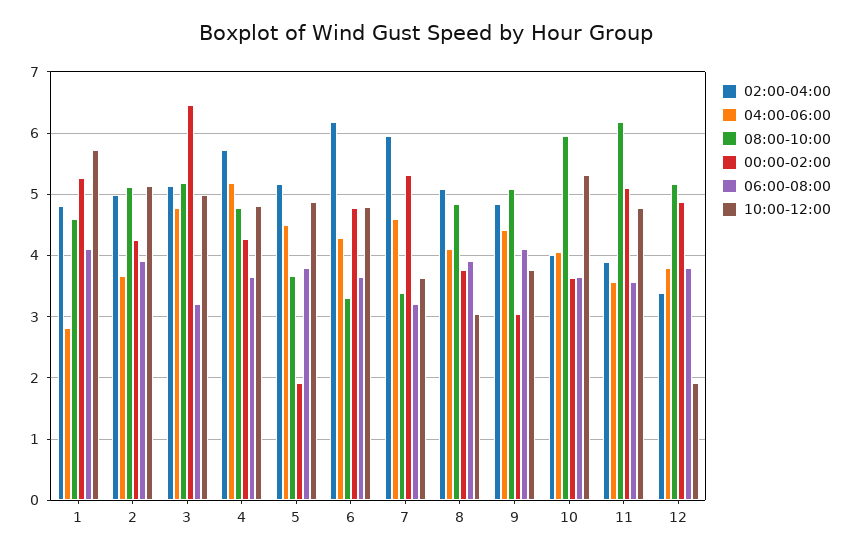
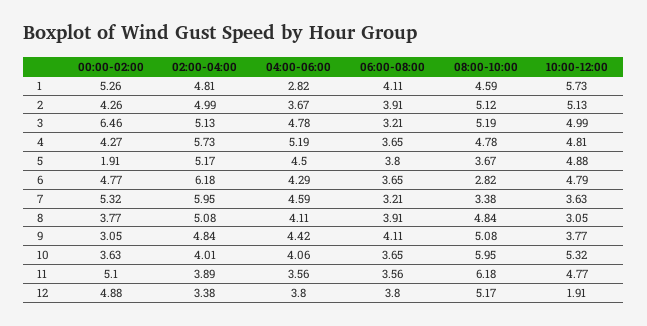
08:00-10:00, 6: 3.3 -> 2.82

